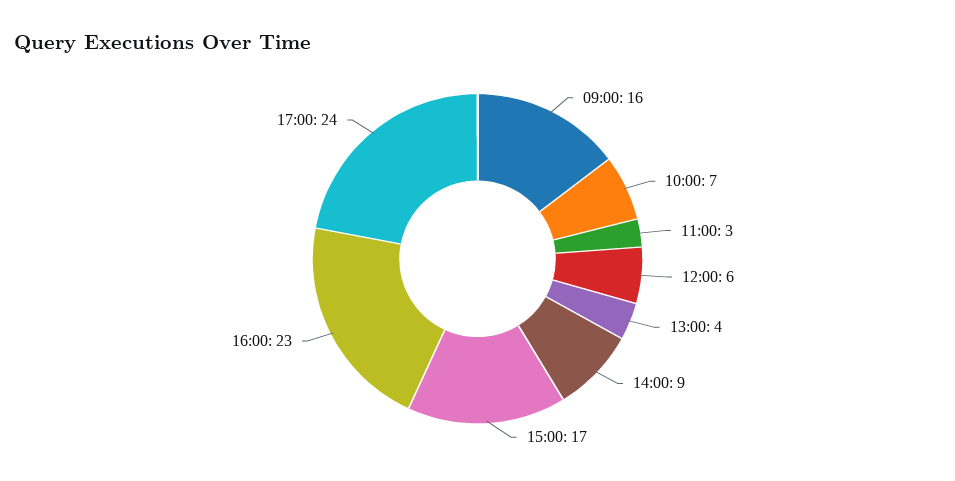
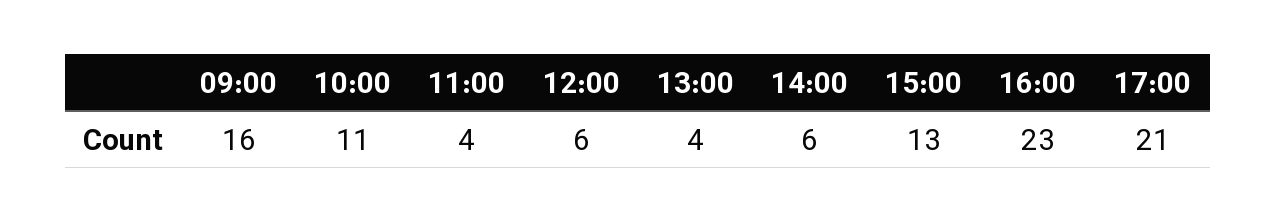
10:00: 7 -> 11
11:00: 3 -> 4
14:00: 9 -> 6
15:00: 17 -> 13
17:00: 24 -> 21

